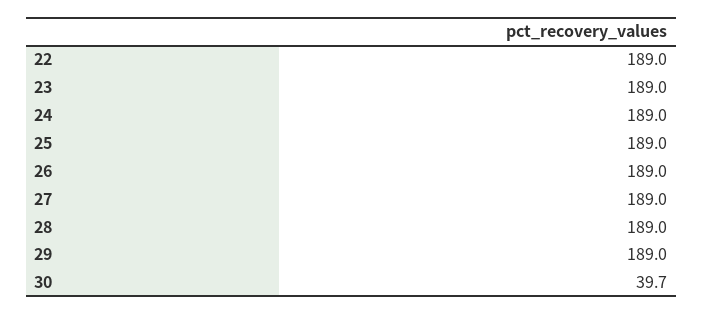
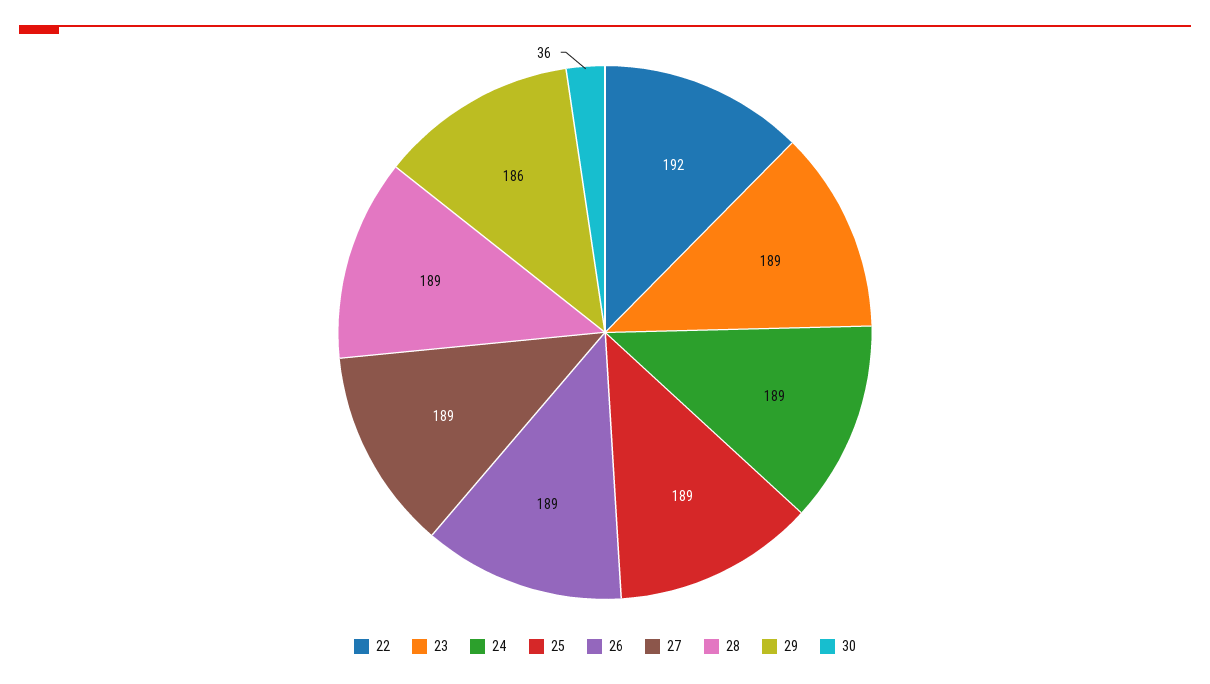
22: 189 -> 192
29: 189 -> 186
30: 39.7 -> 36

